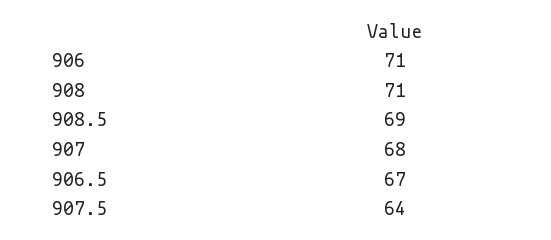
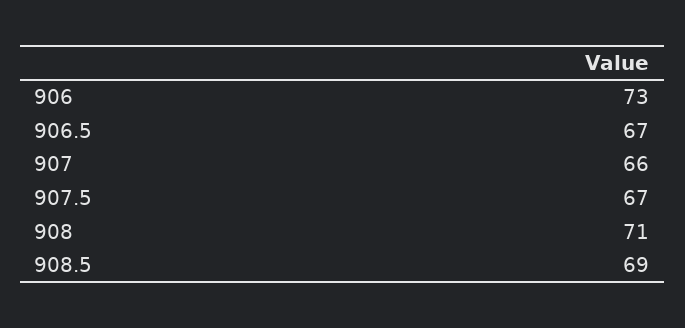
906: 71 -> 73
907: 68 -> 66
907.5: 64 -> 67

